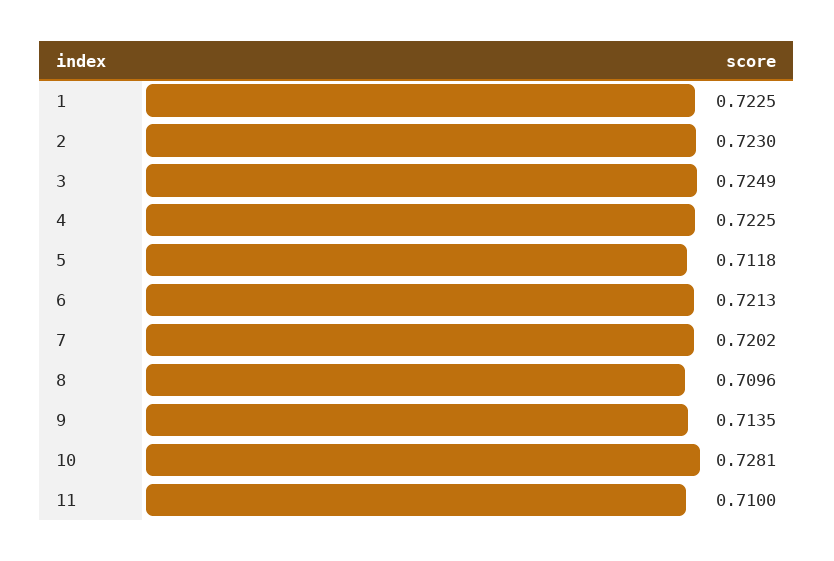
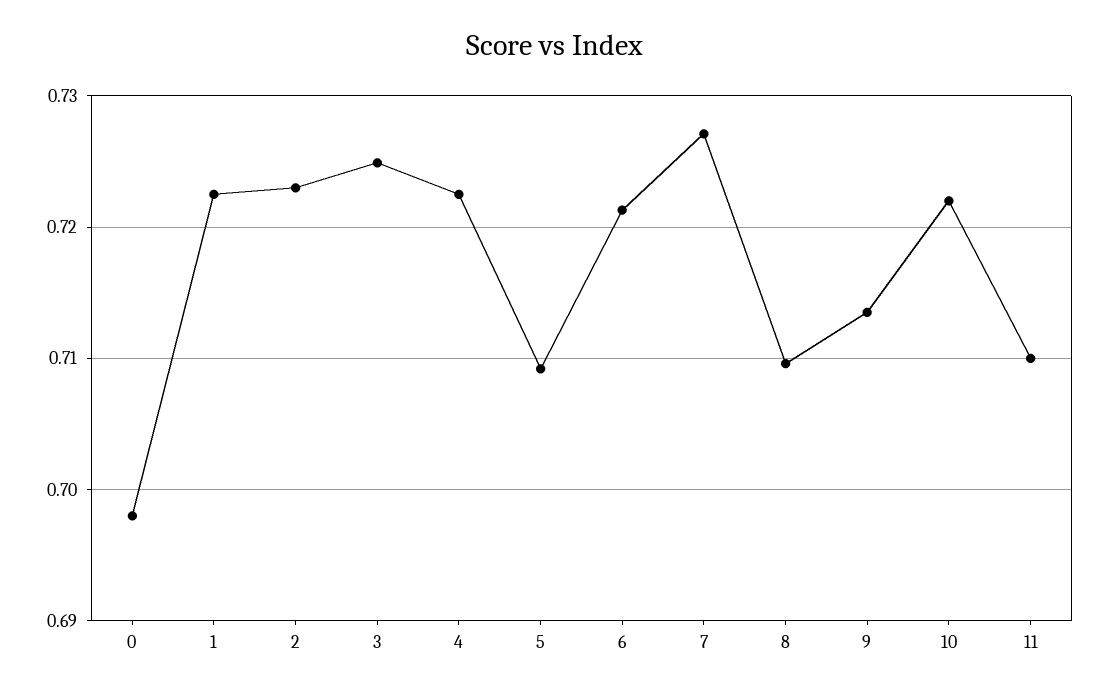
5: 0.7118 -> 0.709
7: 0.7202 -> 0.727
10: 0.7281 -> 0.722
0: none -> 0.698

